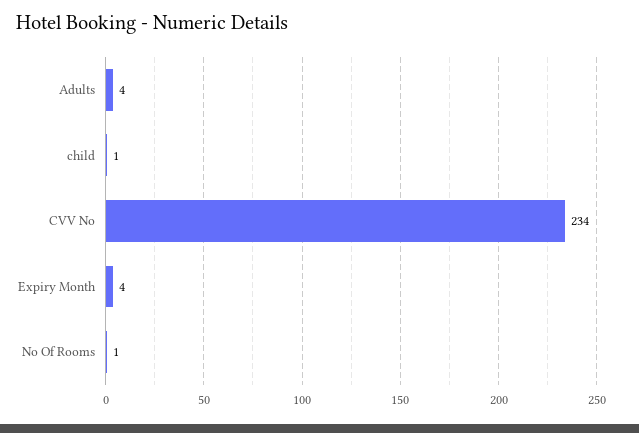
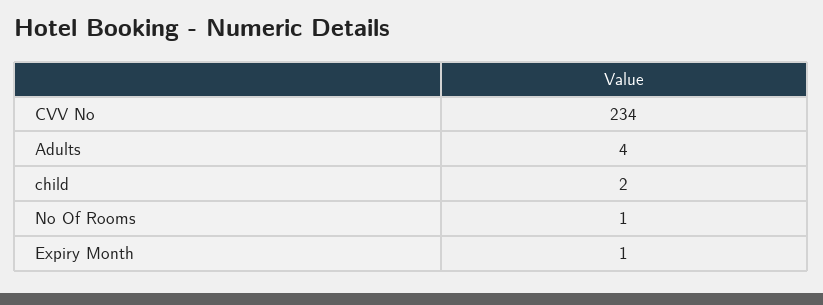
child: 1 -> 2
Expiry Month: 4 -> 1

